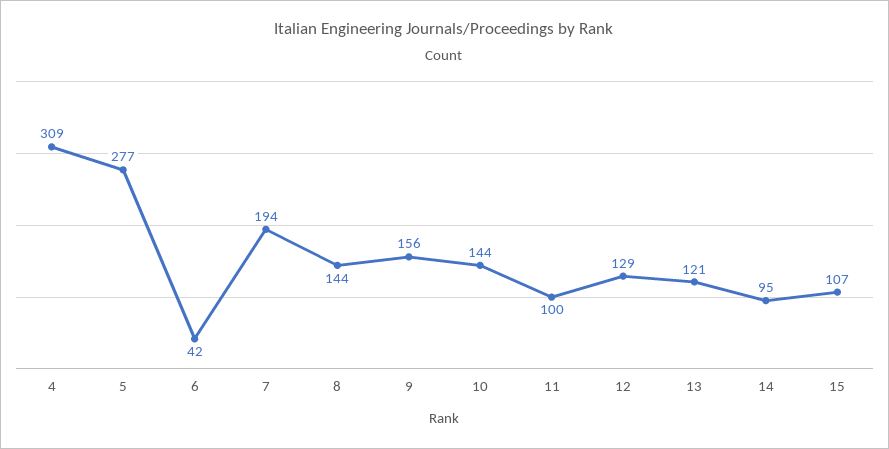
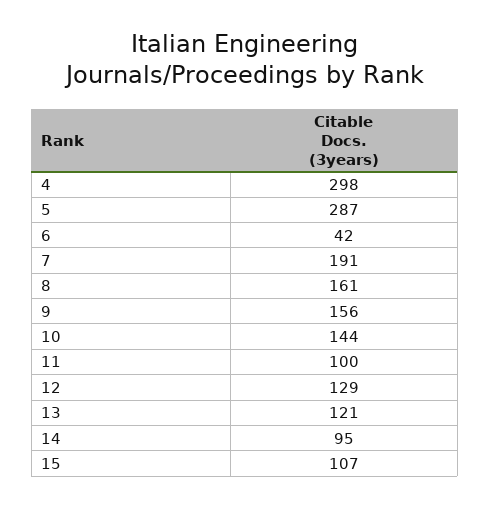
4: 309 -> 298
5: 277 -> 287
7: 194 -> 191
8: 144 -> 161

